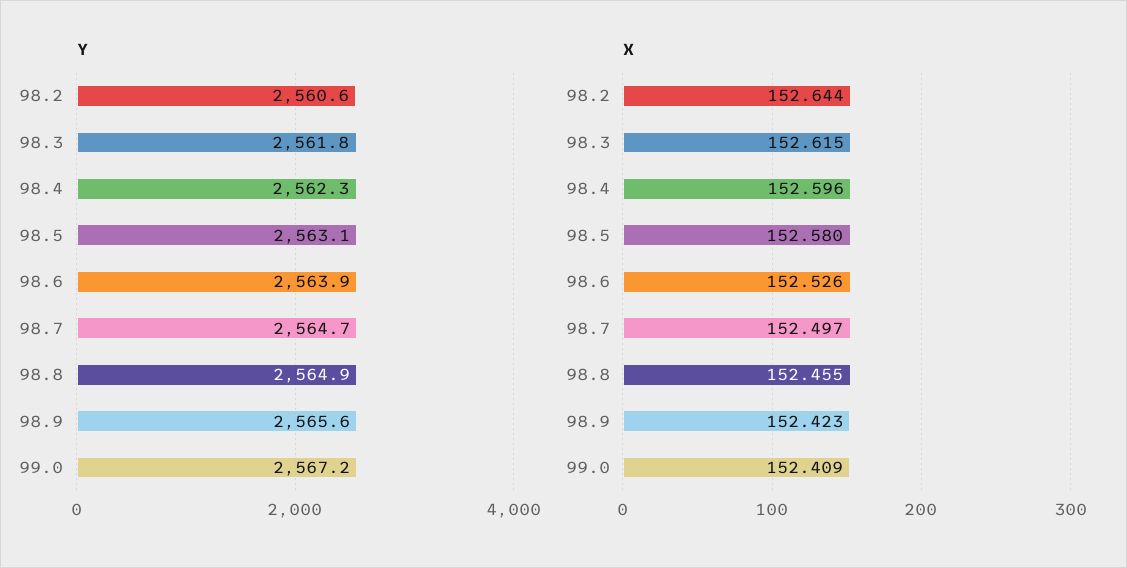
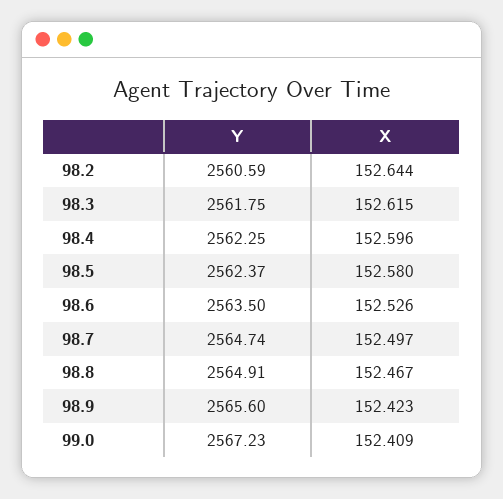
Y, 98.5: 2563.1 -> 2562.37
Y, 98.6: 2563.9 -> 2563.5
X, 98.8: 152.455 -> 152.467

